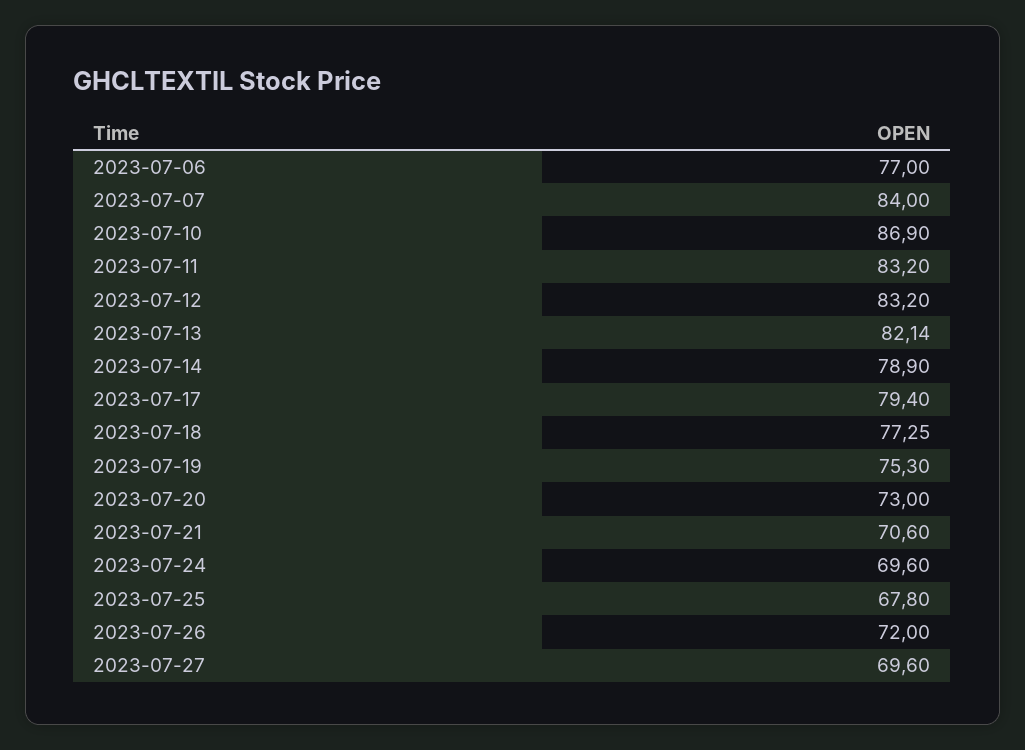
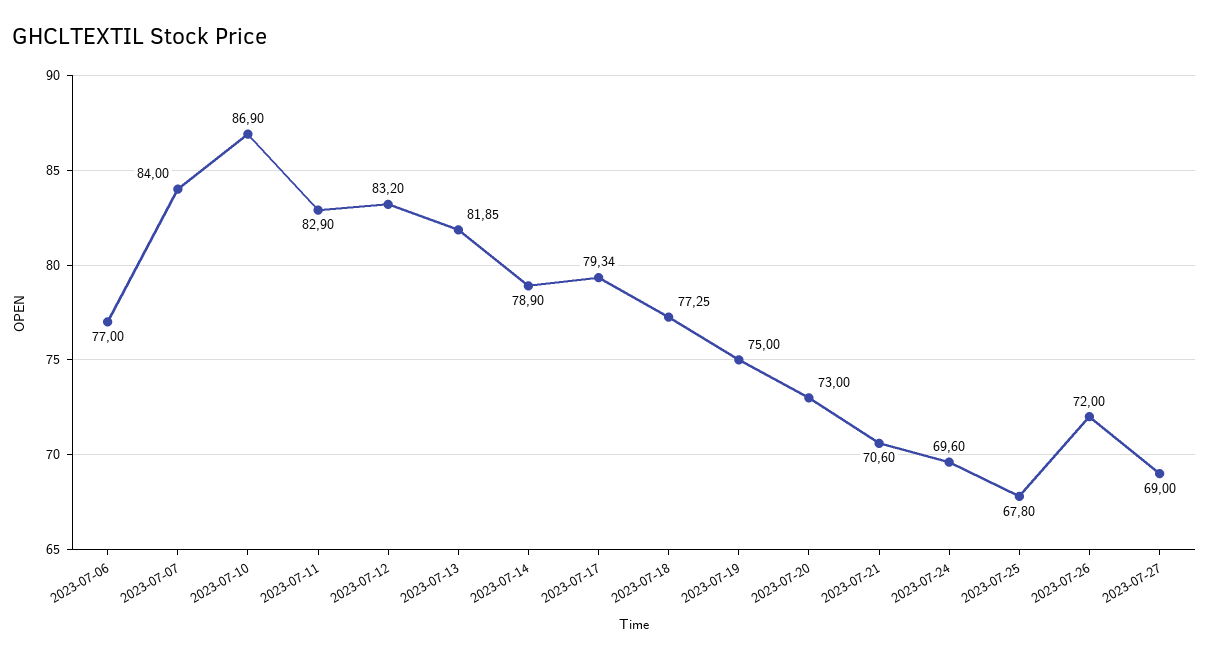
2023-07-11: 83.2 -> 82.9
2023-07-13: 82.14 -> 81.85
2023-07-17: 79.4 -> 79.34
2023-07-19: 75.3 -> 75
2023-07-27: 69.6 -> 69

